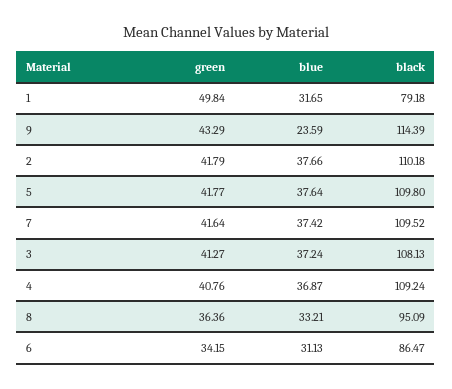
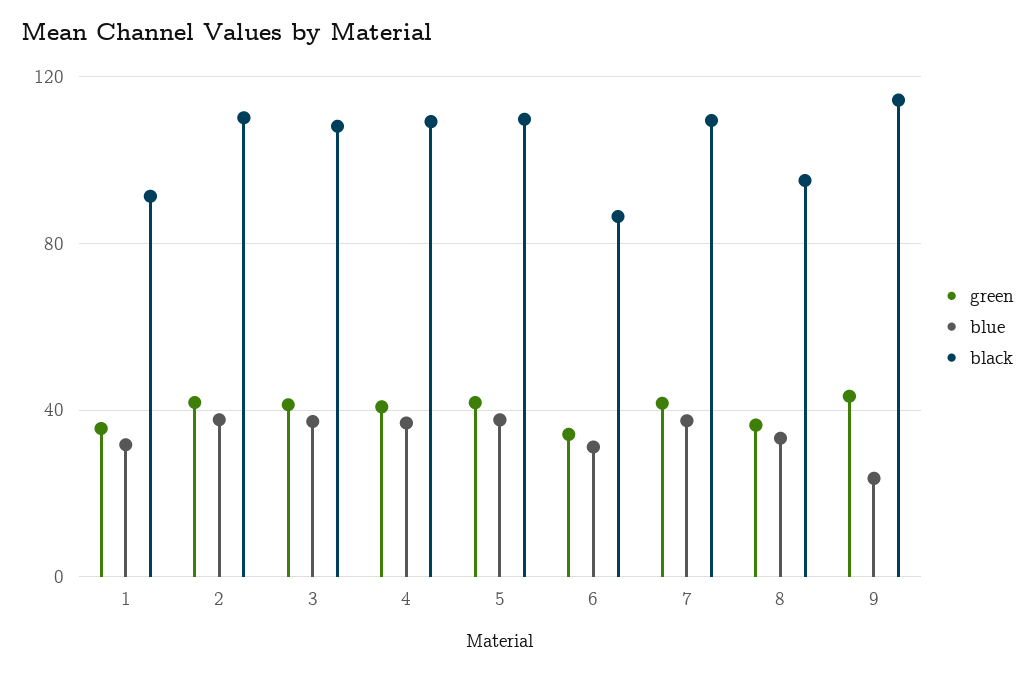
green, 1: 49.84 -> 35
black, 1: 79.18 -> 90

